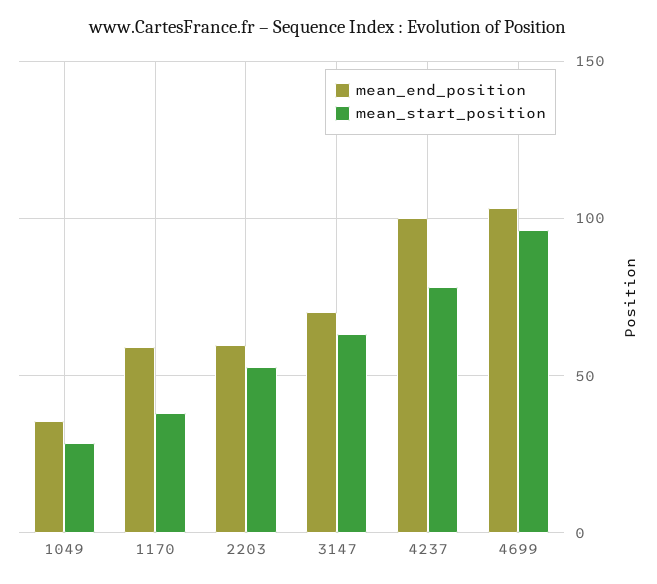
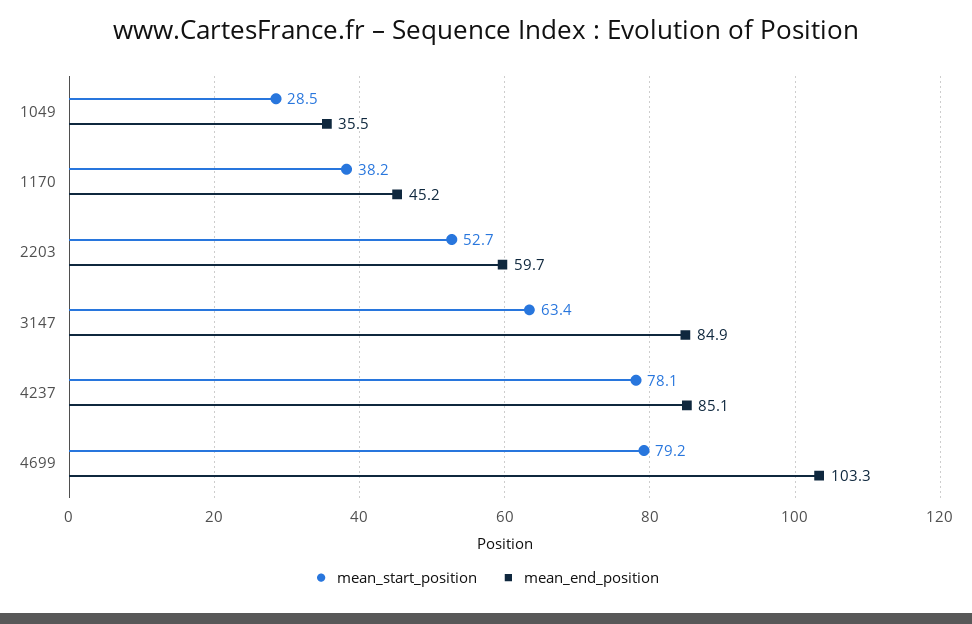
mean_end_position, 1170: 60 -> 45.2
mean_end_position, 3147: 70 -> 84.9
mean_end_position, 4237: 100 -> 85.1
mean_start_position, 4699: 95 -> 79.2

